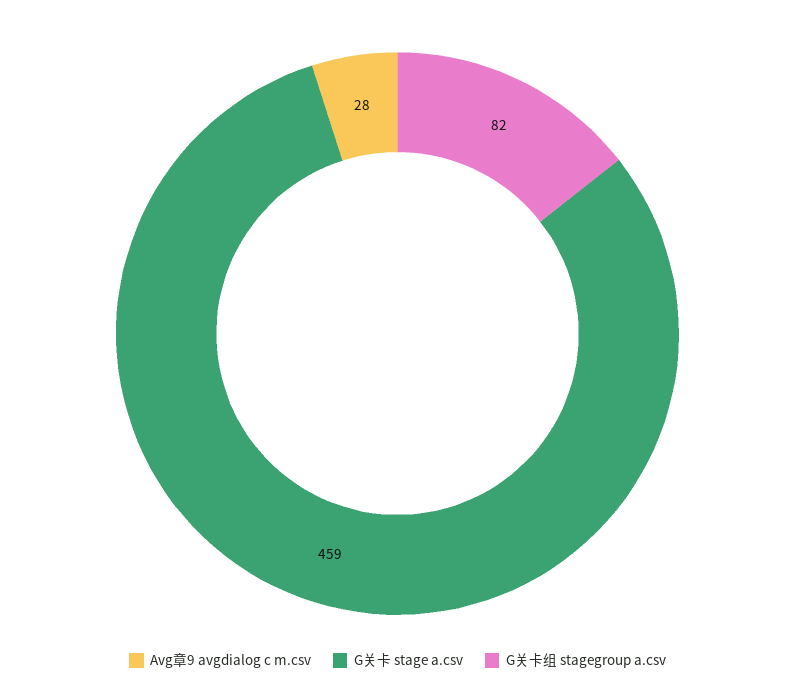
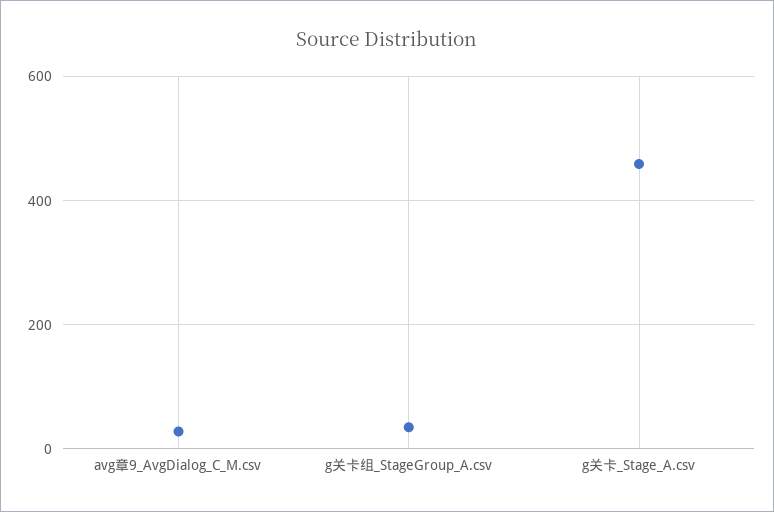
G关卡组 stagegroup a.csv: 82 -> 40

